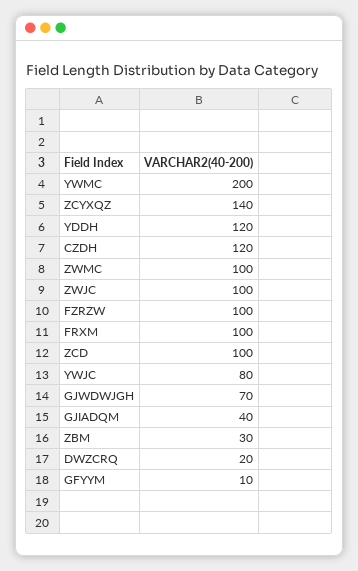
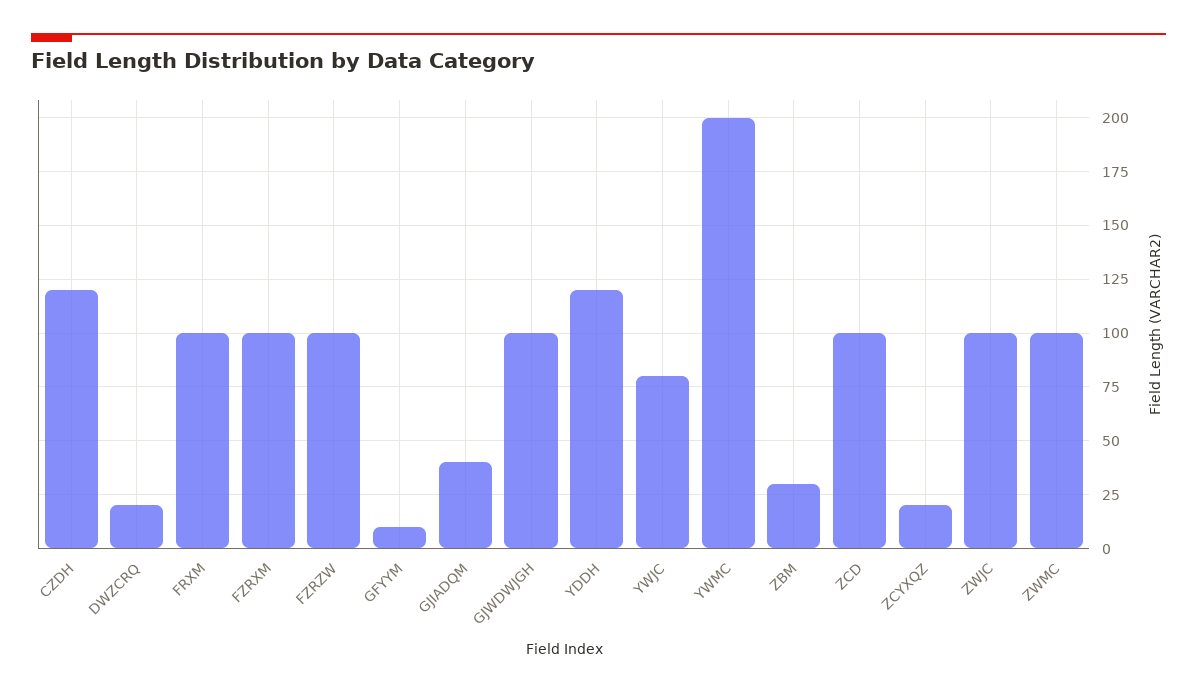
ZCYXQZ: 140 -> 20
GJWDWJGH: 70 -> 100
FZRXM: none -> 100

